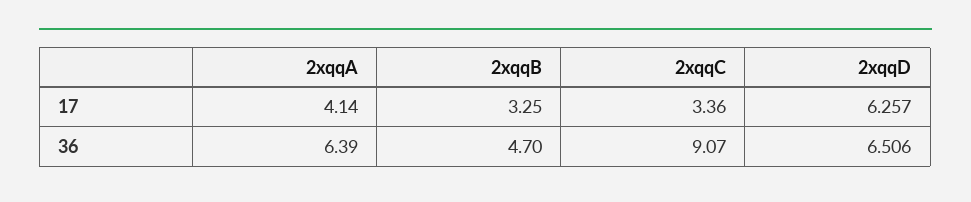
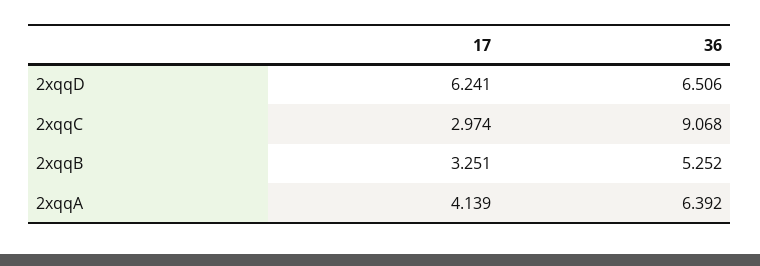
2xqqC, 17: 3.36 -> 2.974
2xqqD, 17: 6.257 -> 6.241
2xqqB, 36: 4.7 -> 5.252

